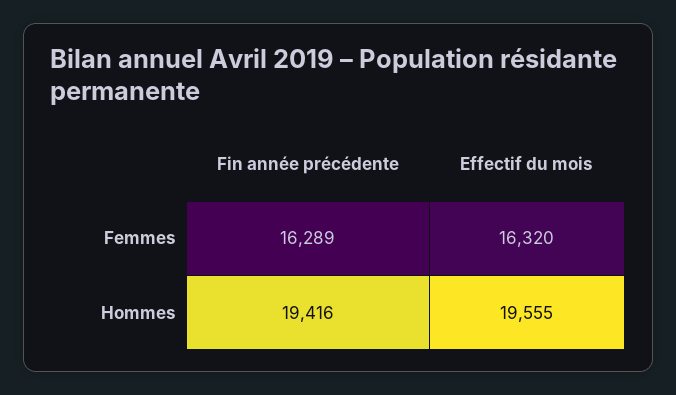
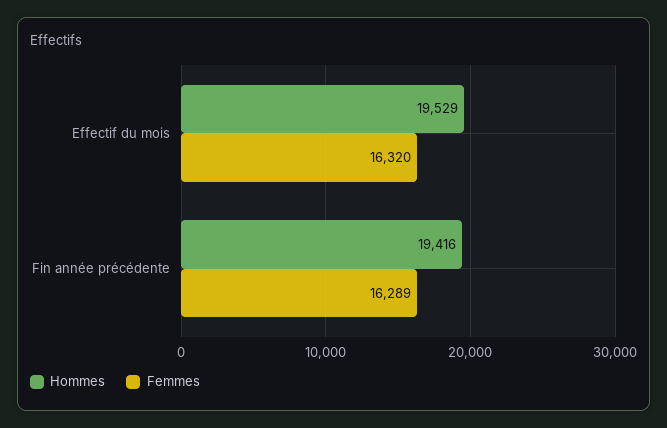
Hommes, Effectif du mois: 19555 -> 19529

